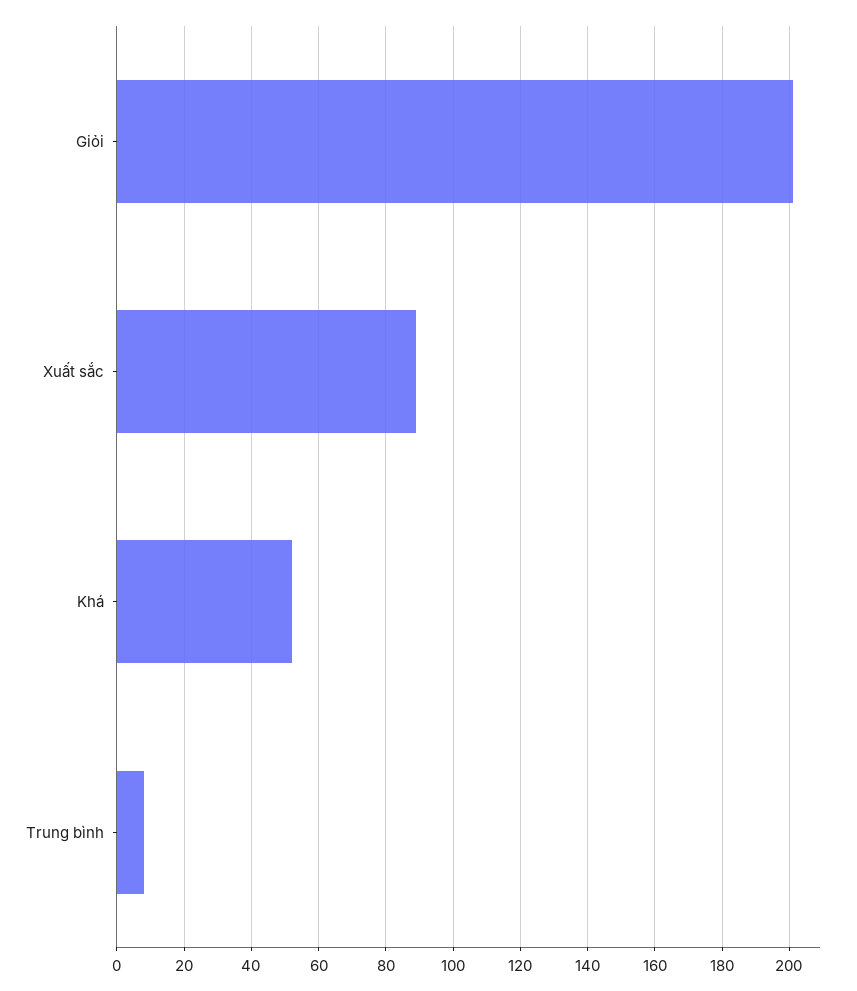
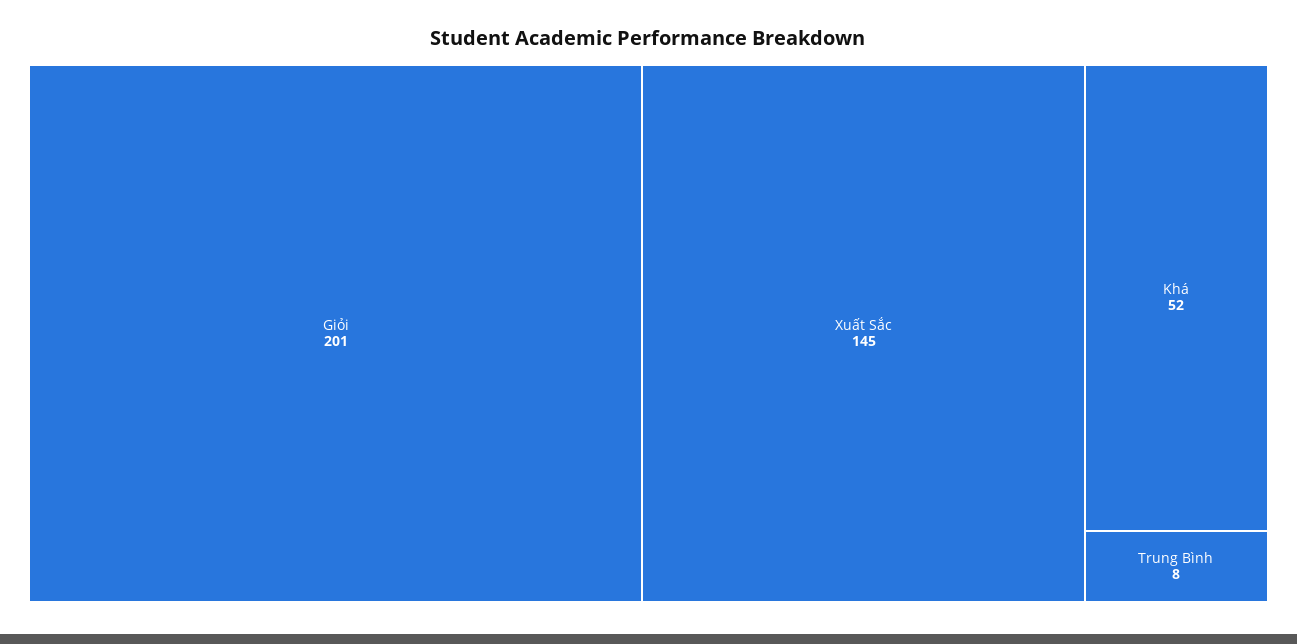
Xuất sắc: 90 -> 145

